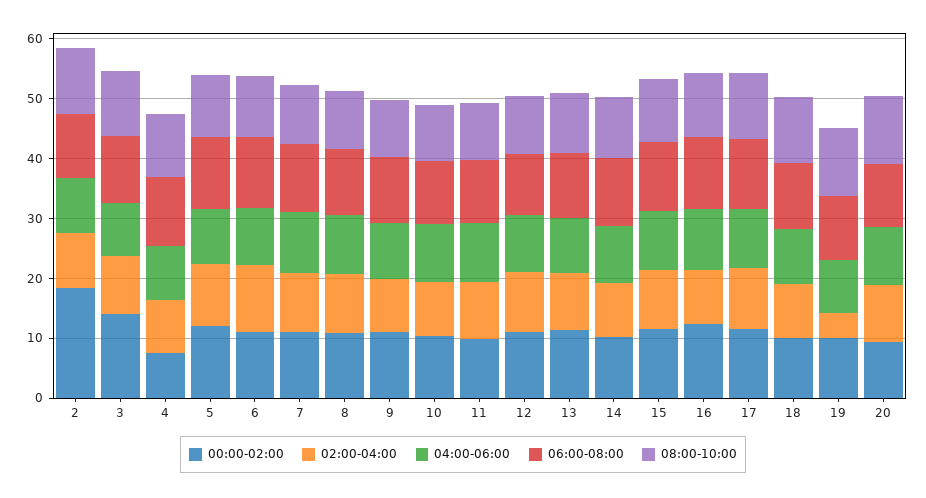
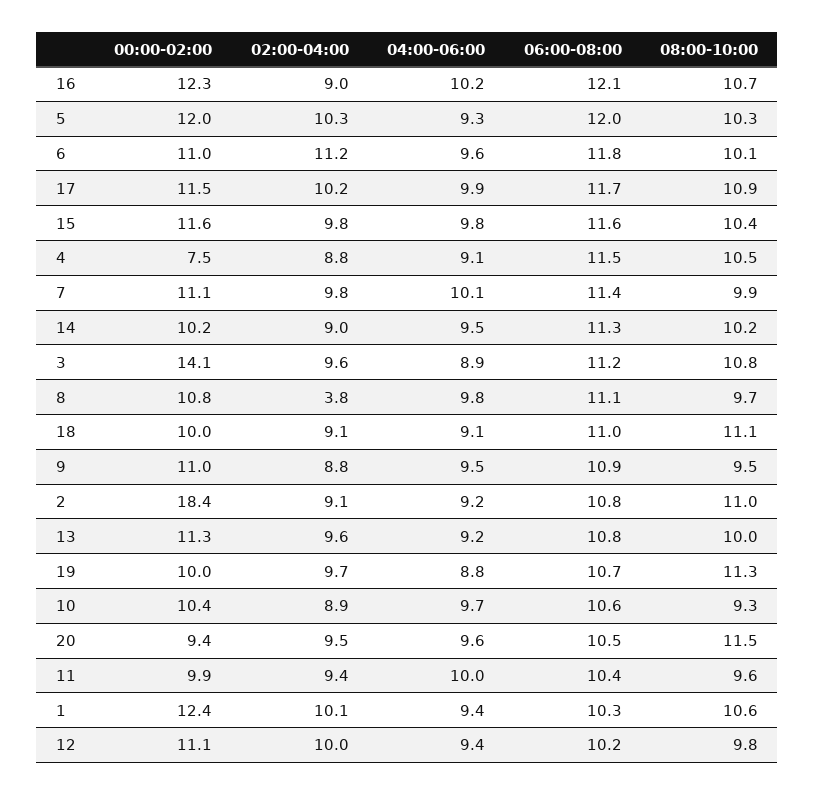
02:00-04:00, 8: 10 -> 3.8
02:00-04:00, 19: 4 -> 9.7
00:00-02:00, 1: none -> 12.4
02:00-04:00, 1: none -> 10.1
04:00-06:00, 1: none -> 9.4
06:00-08:00, 1: none -> 10.3
08:00-10:00, 1: none -> 10.6

